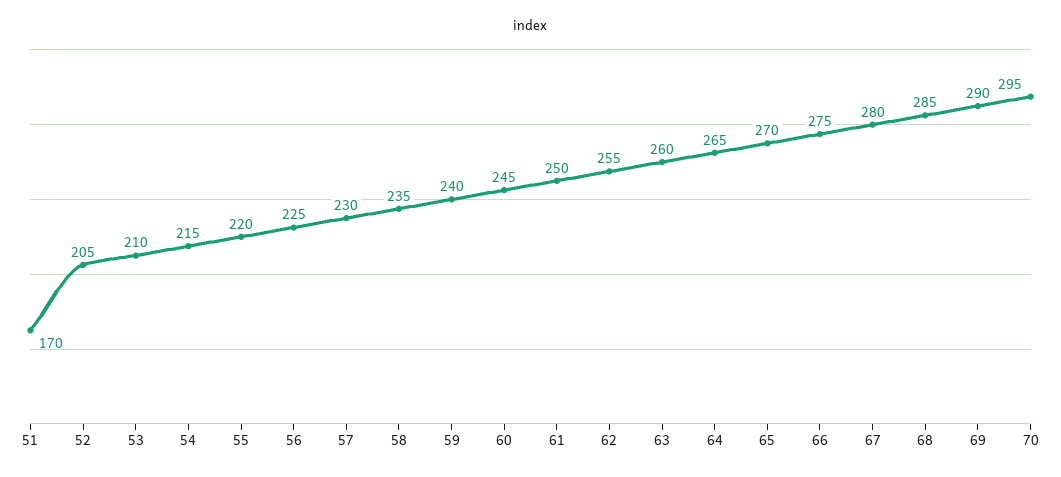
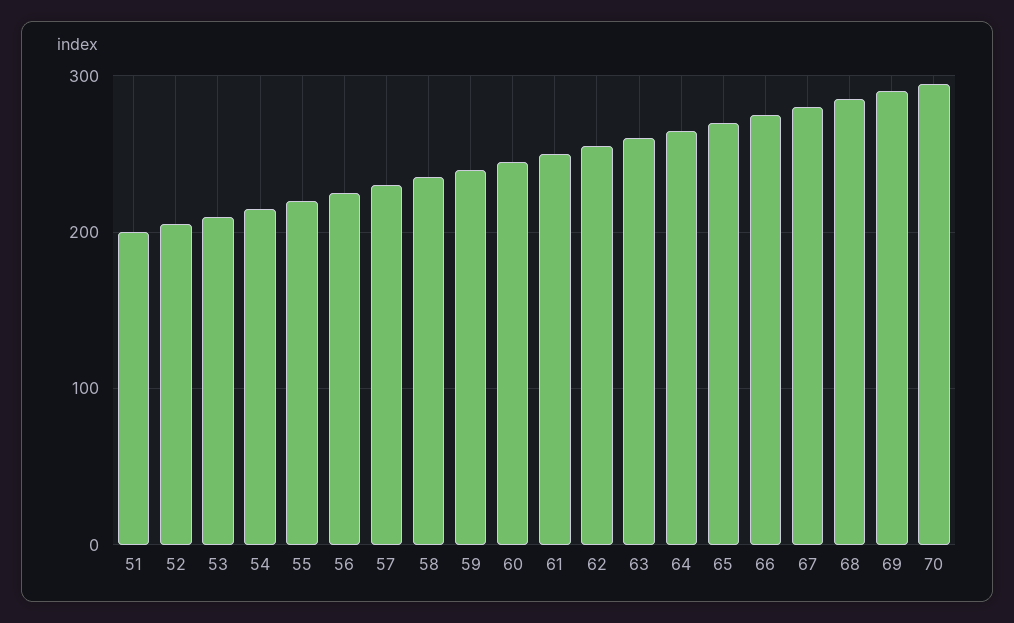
51: 170 -> 200

